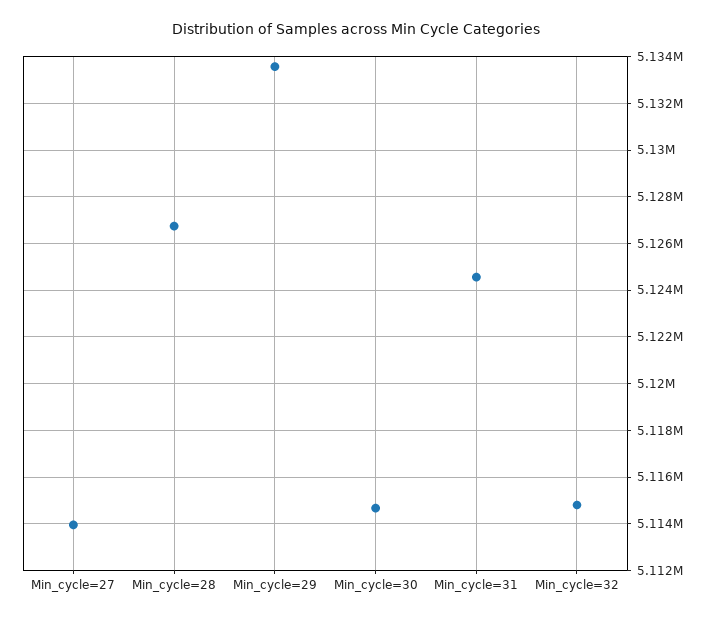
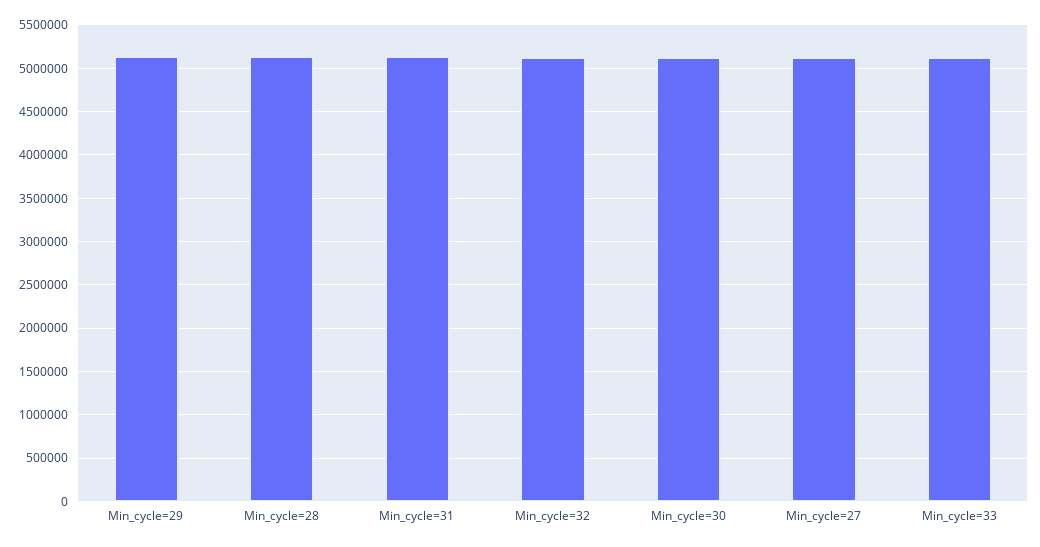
Min_cycle=33: none -> 5100000

